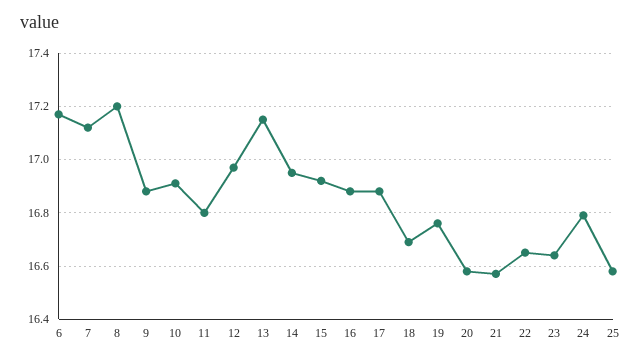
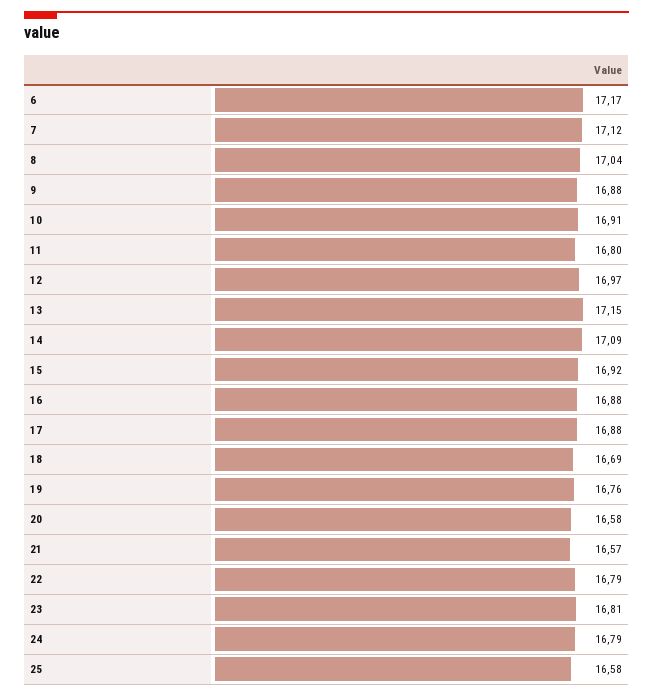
8: 17.2 -> 17.04
14: 16.95 -> 17.09
22: 16.65 -> 16.79
23: 16.65 -> 16.81

